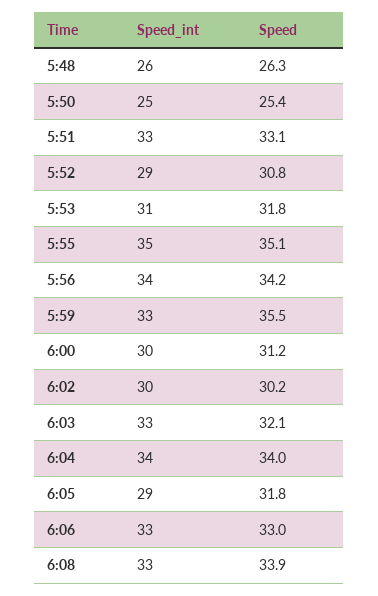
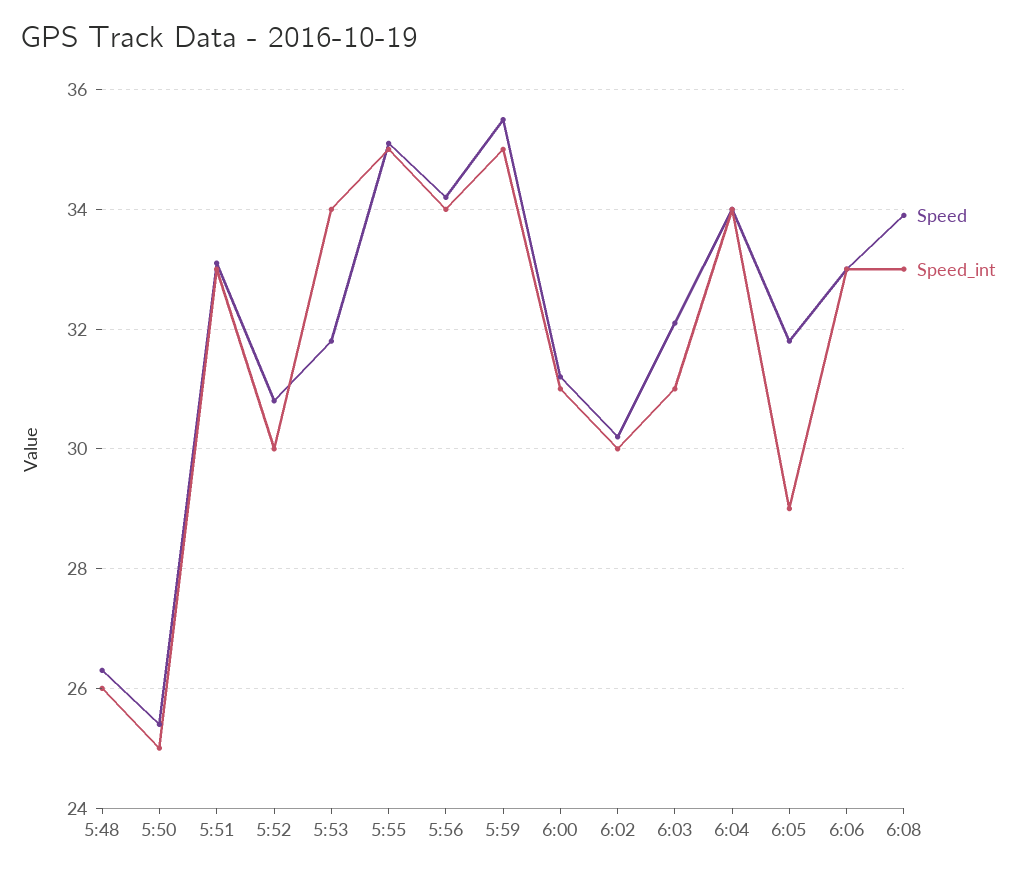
Speed_int, 5:52: 29 -> 30
Speed_int, 5:53: 31 -> 34
Speed_int, 5:59: 33 -> 35
Speed_int, 6:00: 30 -> 31
Speed_int, 6:03: 33 -> 31

